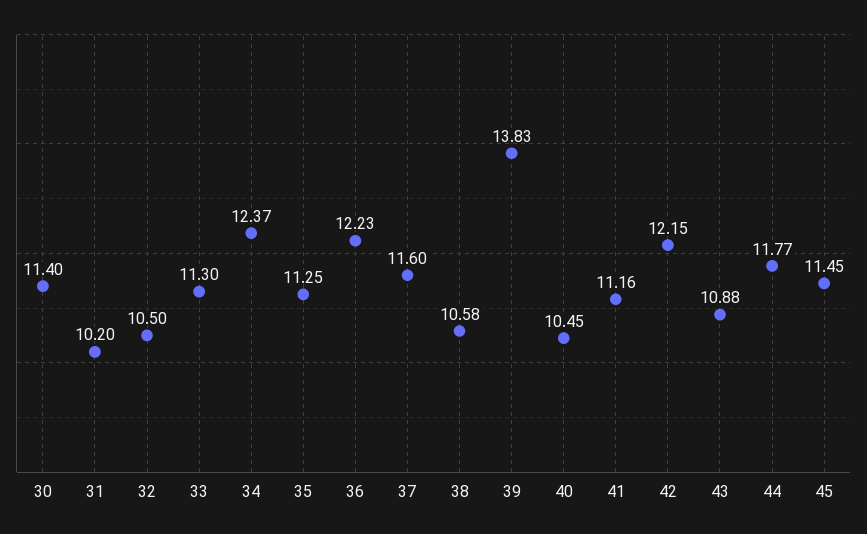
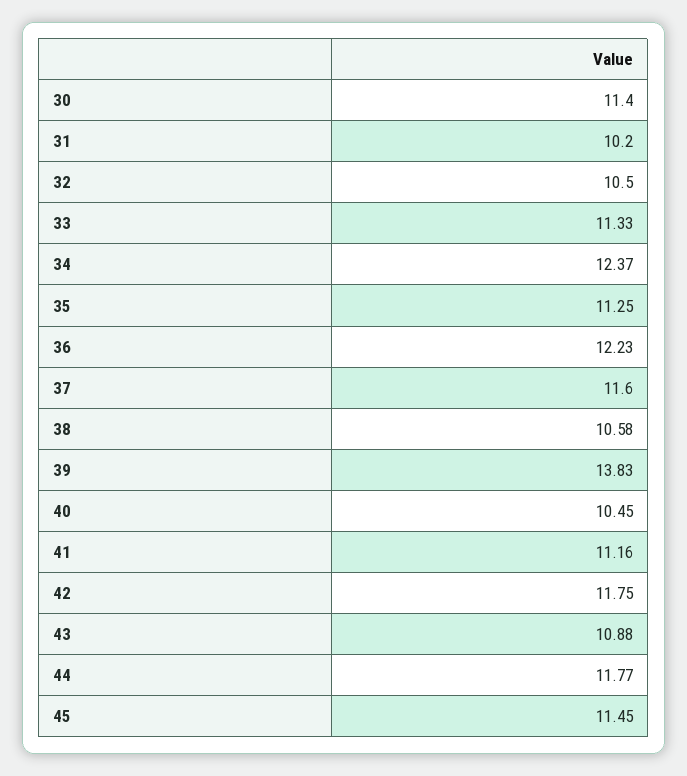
33: 11.3 -> 11.33
42: 12.15 -> 11.75

